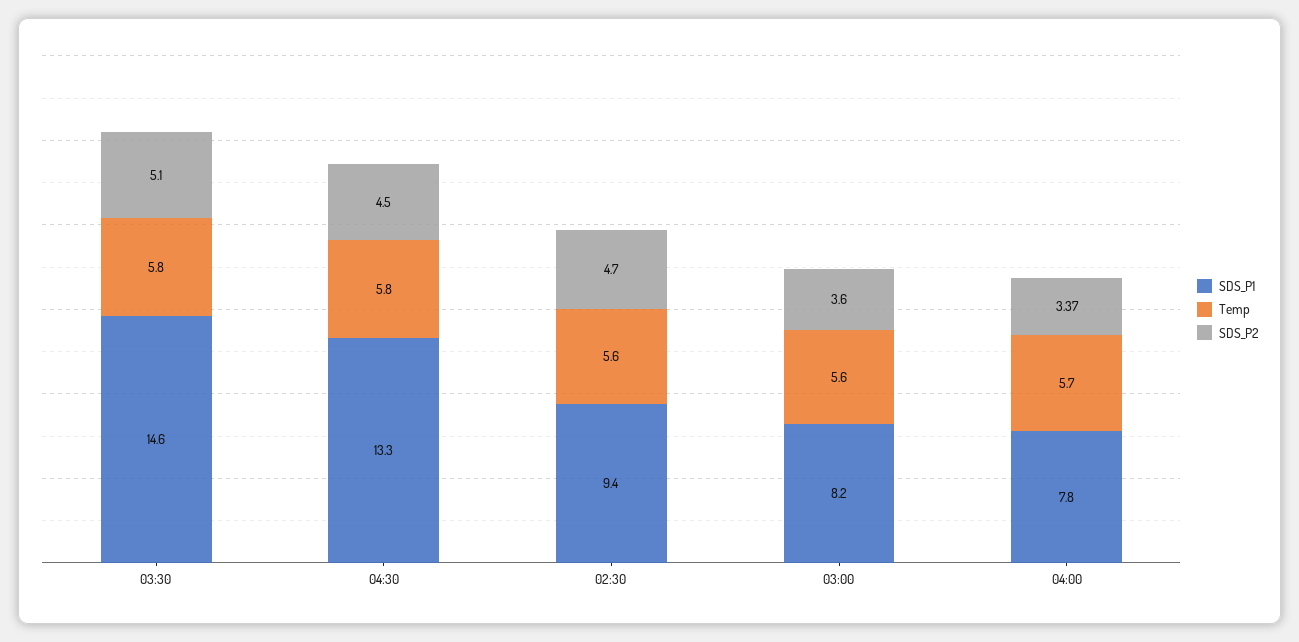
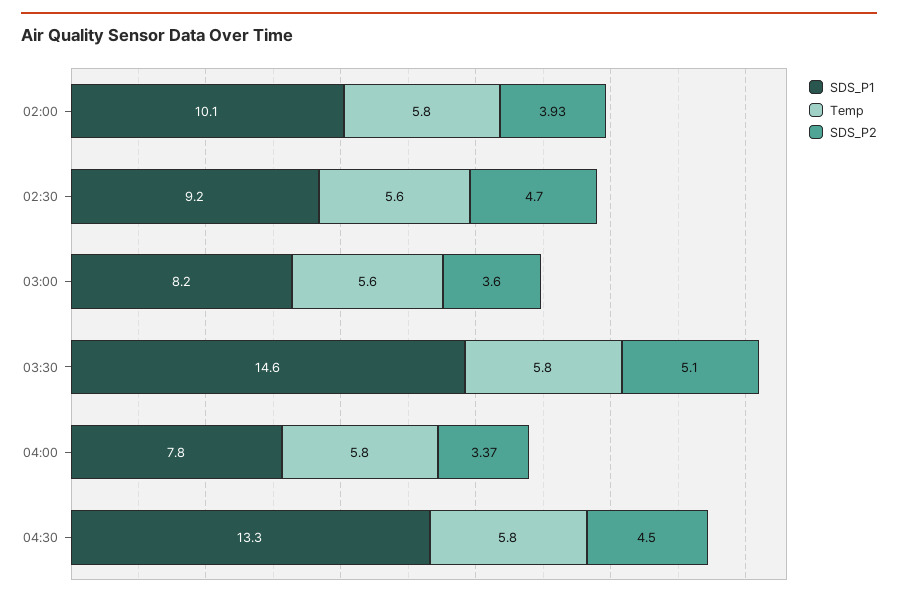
SDS_P1, 02:30: 9.4 -> 9.2
Temp, 04:00: 5.7 -> 5.8
SDS_P1, 02:00: none -> 10.1
Temp, 02:00: none -> 5.8
SDS_P2, 02:00: none -> 3.93

